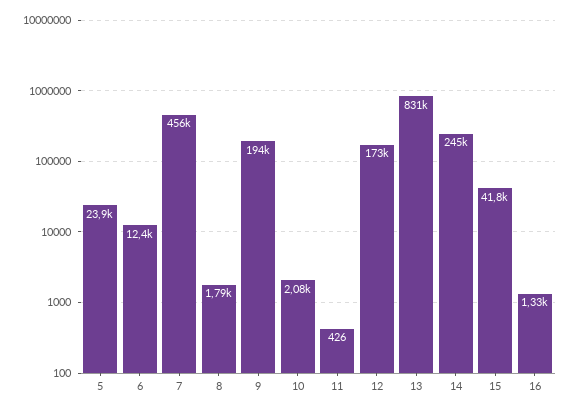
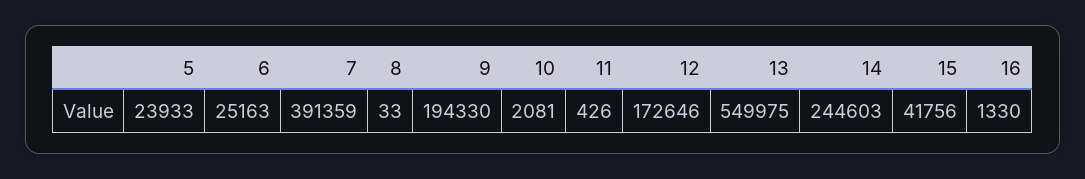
6: 12400 -> 25163
7: 456000 -> 391359
8: 1790 -> 33
13: 831000 -> 549975

